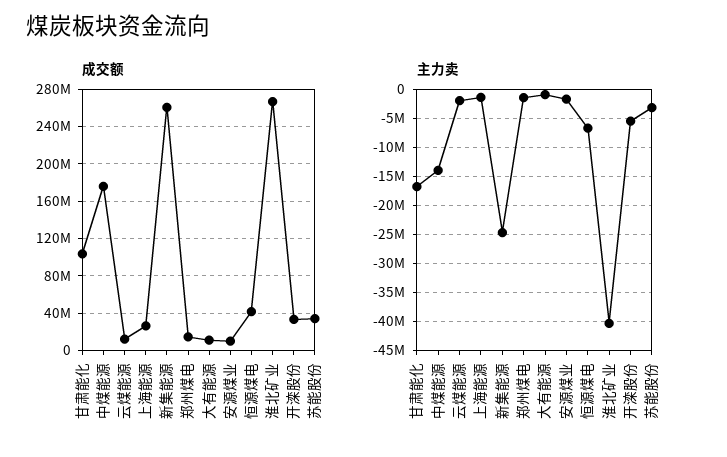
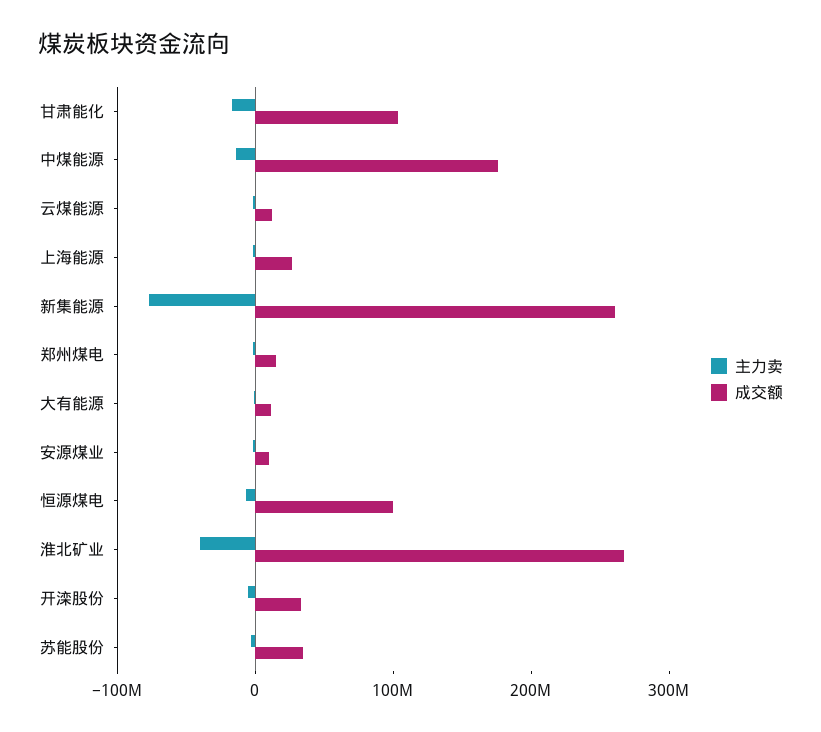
成交额, 恒源煤电: 40000000 -> 100000000
主力卖, 新集能源: -25000000 -> -80000000

